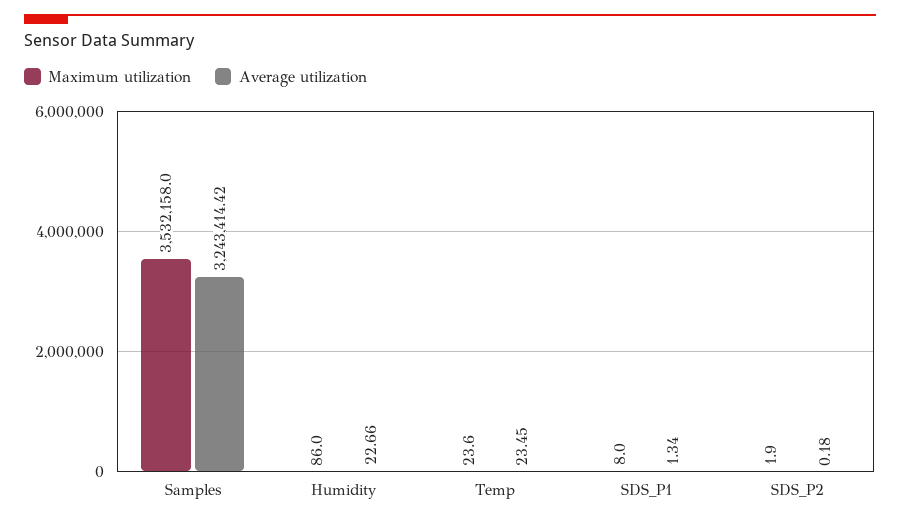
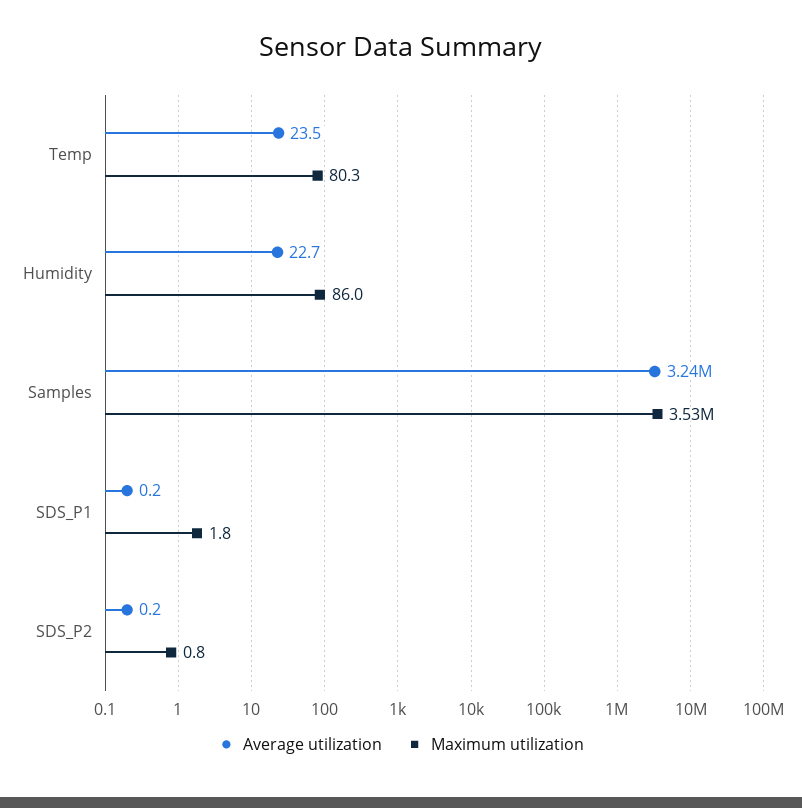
Maximum utilization, Temp: 23.6 -> 80.3
Maximum utilization, SDS_P1: 8 -> 1.8
Average utilization, SDS_P1: 1.34 -> 0.2
Maximum utilization, SDS_P2: 1.9 -> 0.8

